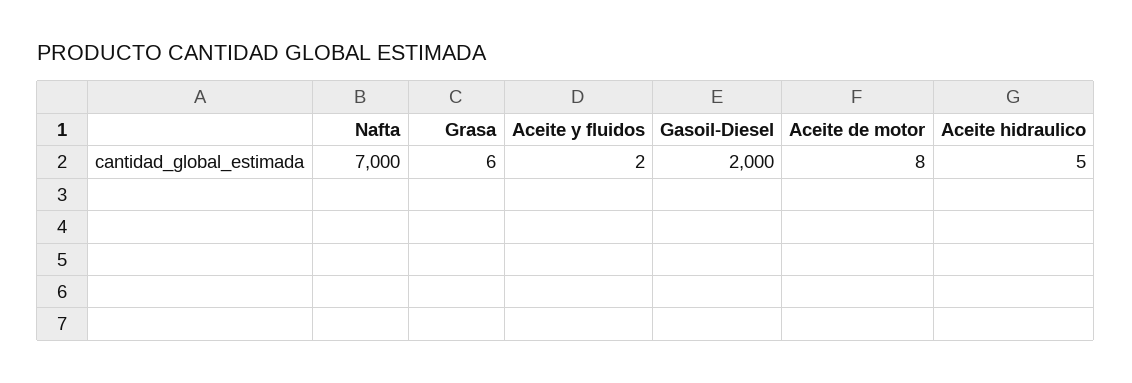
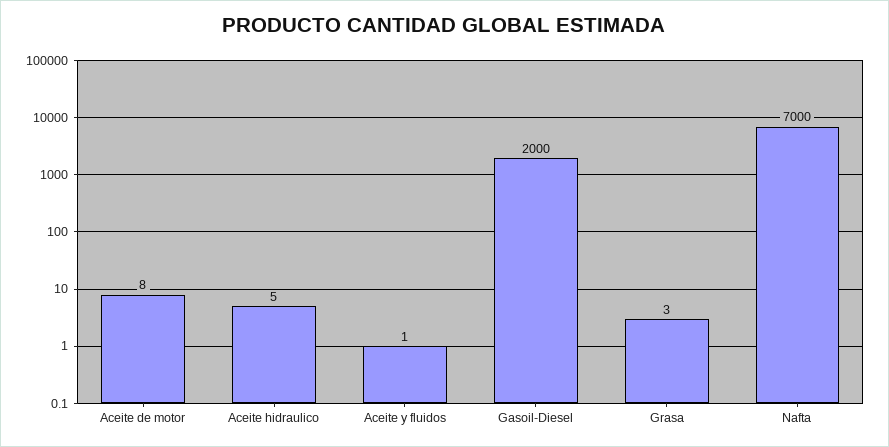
Grasa: 6 -> 3
Aceite y fluidos: 2 -> 1

